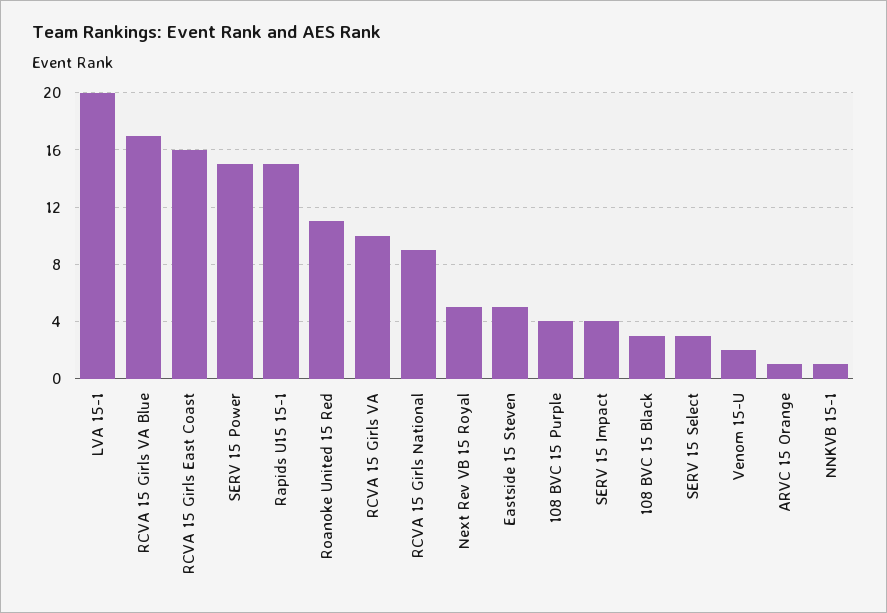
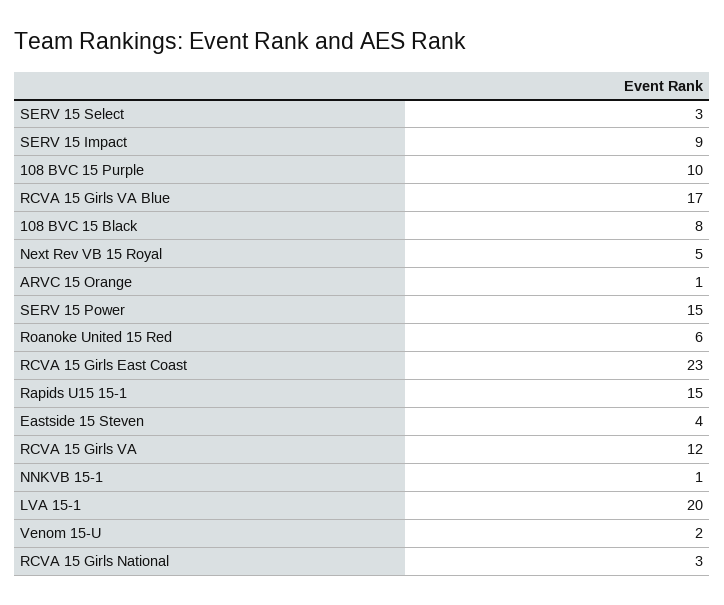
RCVA 15 Girls East Coast: 16 -> 23
Roanoke United 15 Red: 11 -> 6
RCVA 15 Girls VA: 10 -> 12
RCVA 15 Girls National: 9 -> 3
Eastside 15 Steven: 5 -> 4
108 BVC 15 Purple: 4 -> 10
SERV 15 Impact: 4 -> 9
108 BVC 15 Black: 3 -> 8

